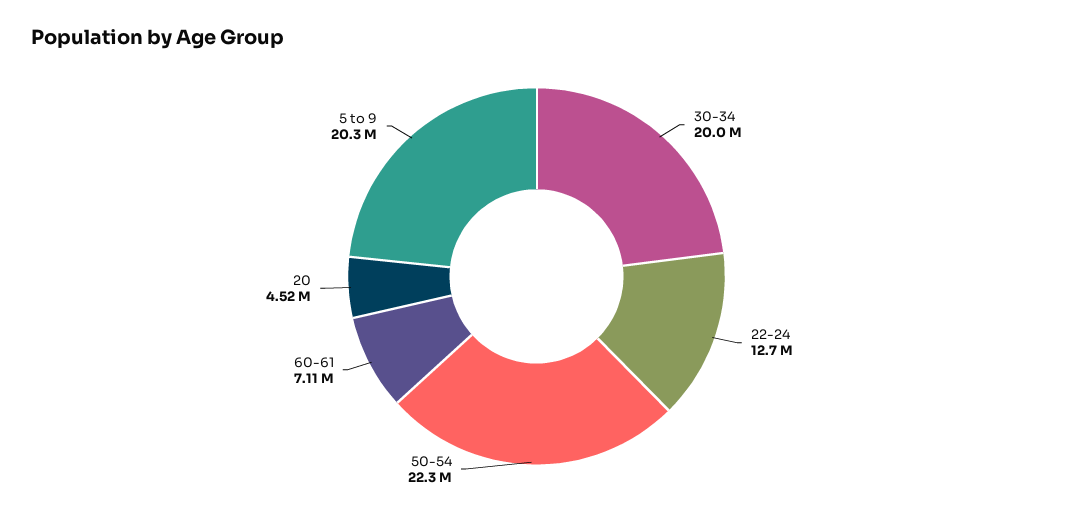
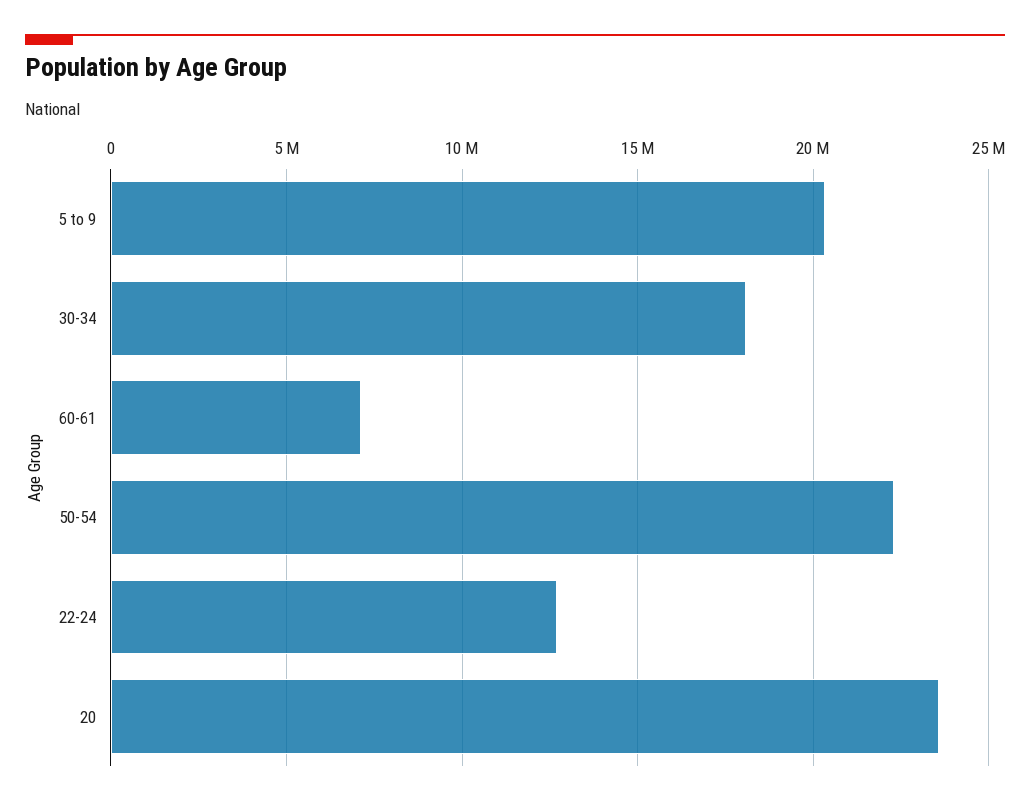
30-34: 20000000 -> 18000000
20: 4520000 -> 23500000

